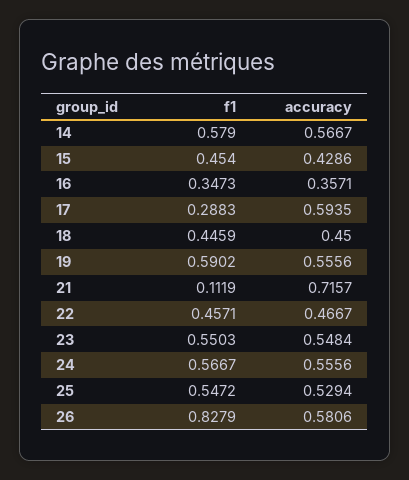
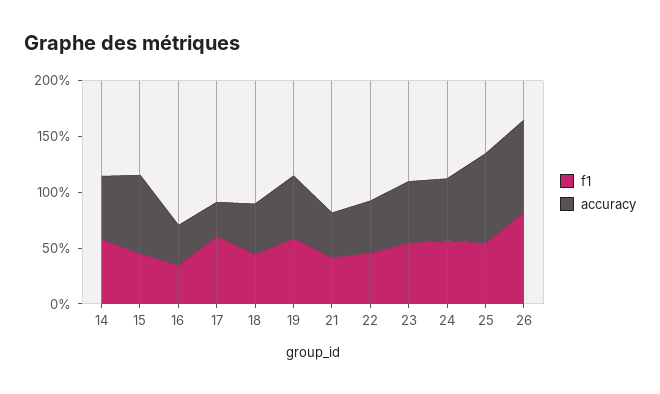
accuracy, 15: 0.4286 -> 0.7
f1, 17: 0.2883 -> 0.6
accuracy, 17: 0.5935 -> 0.3
f1, 21: 0.1119 -> 0.4
accuracy, 21: 0.7157 -> 0.4
accuracy, 25: 0.5294 -> 0.8
accuracy, 26: 0.5806 -> 0.8

